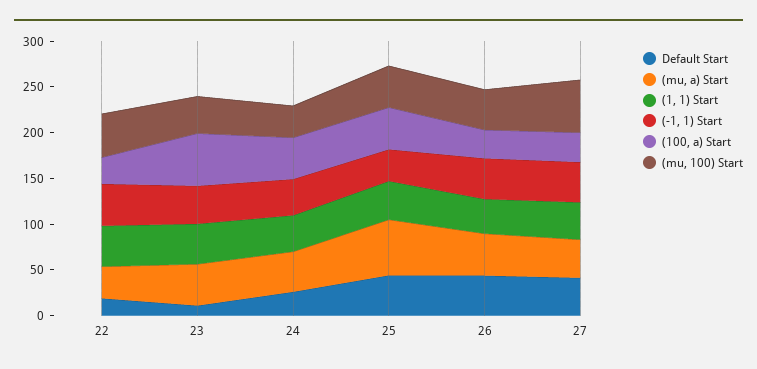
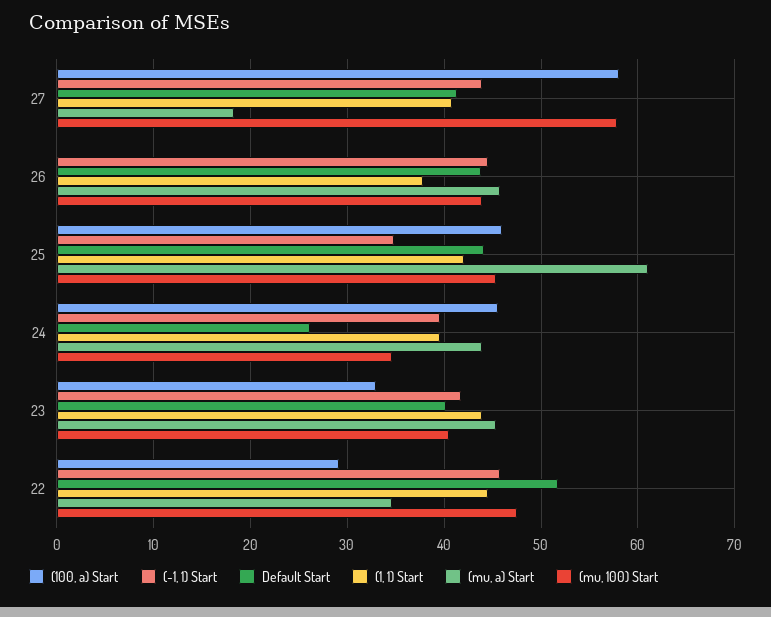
Default Start, 22: 20 -> 52
Default Start, 23: 10 -> 40
(100, a) Start, 23: 60 -> 33
(100, a) Start, 26: 30 -> 0
(mu, a) Start, 27: 40 -> 18
(100, a) Start, 27: 30 -> 58

